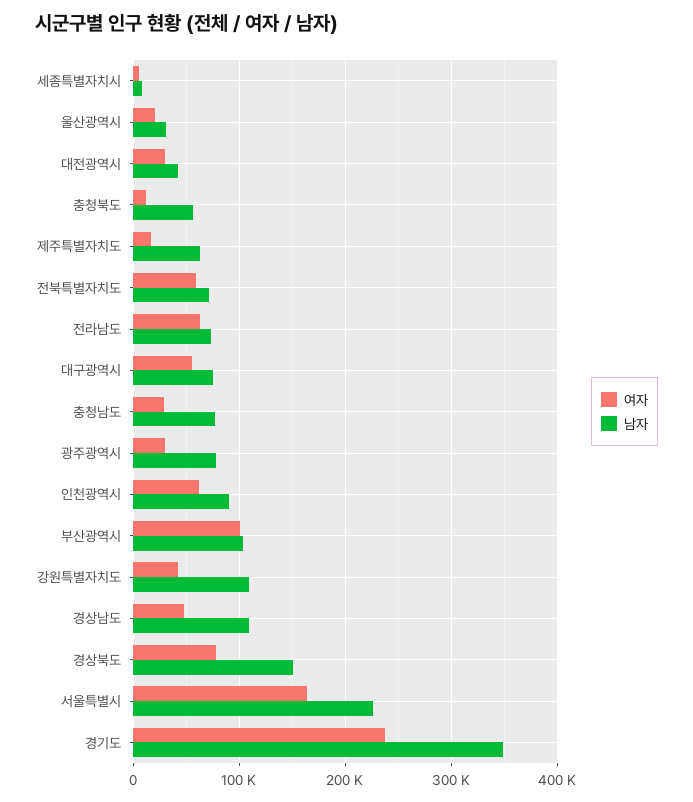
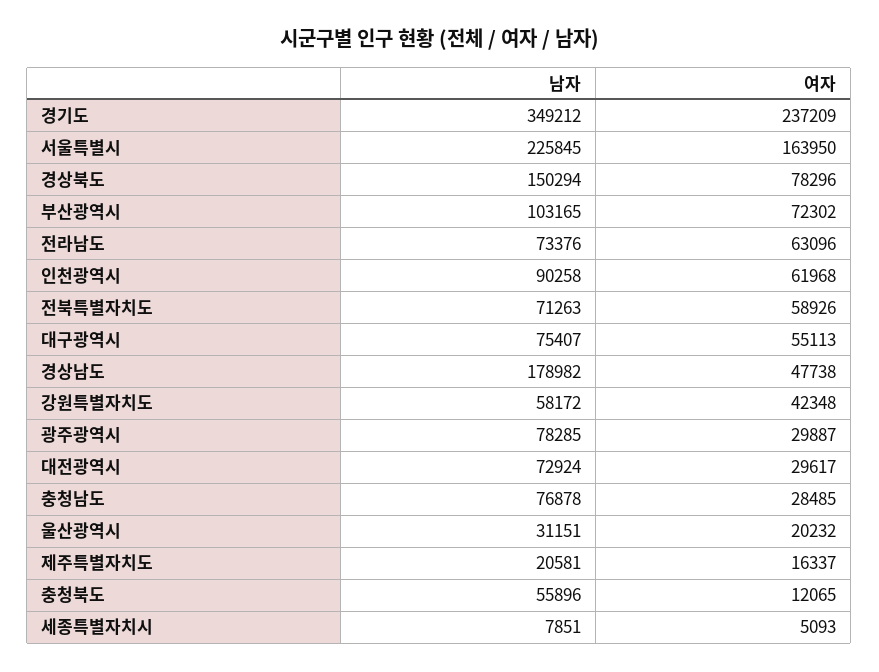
남자, 대전광역시: 40000 -> 72924
남자, 제주특별자치도: 60000 -> 20581
여자, 부산광역시: 100000 -> 72302
남자, 강원특별자치도: 110000 -> 58172
남자, 경상남도: 110000 -> 178982

